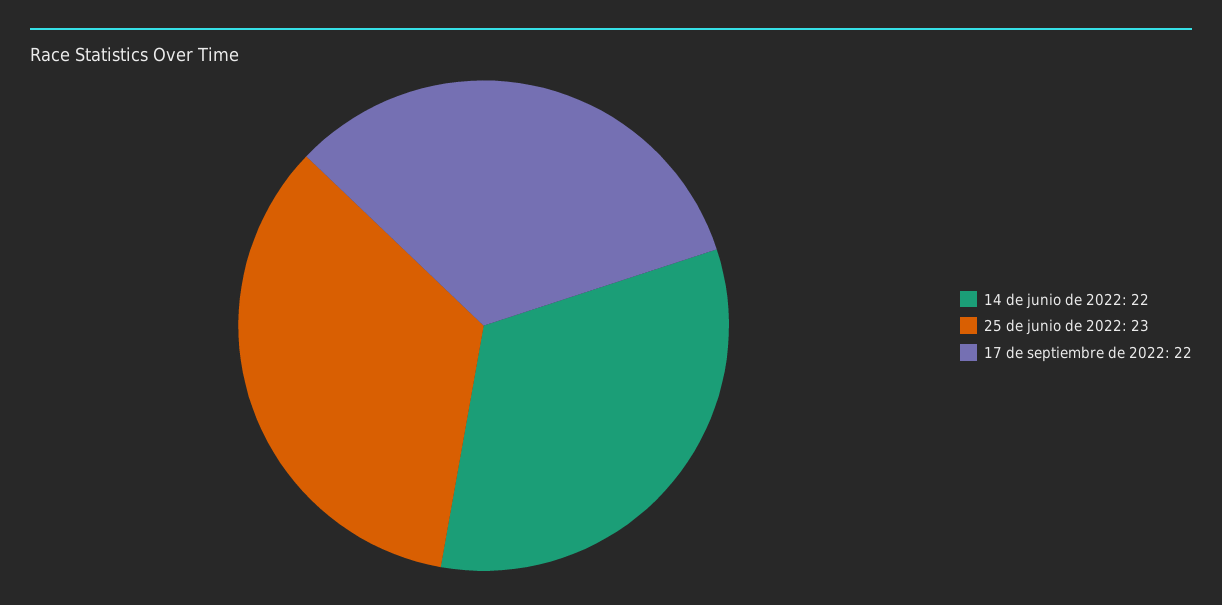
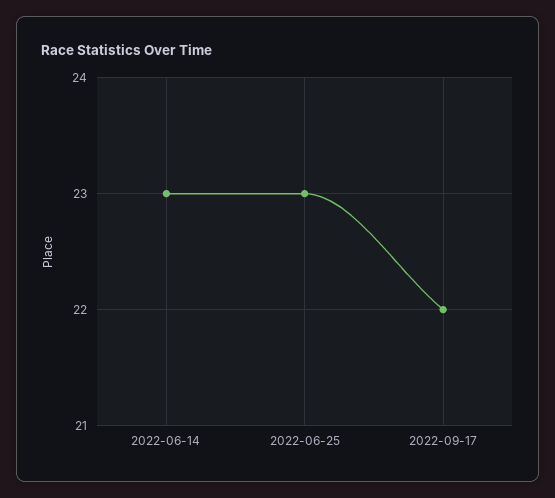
14 de junio de 2022: 22 -> 23

